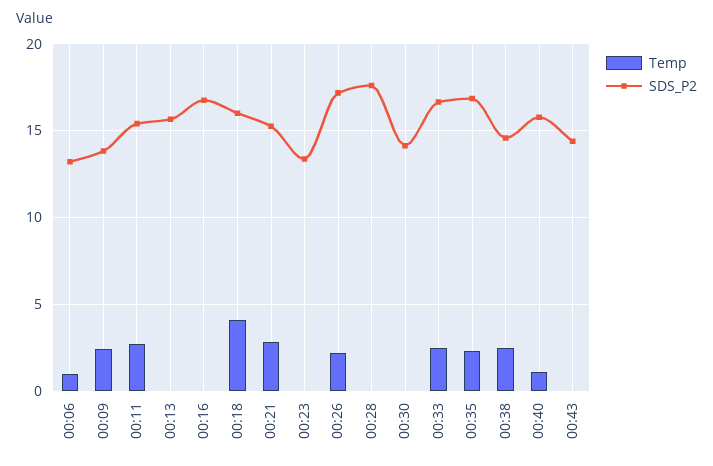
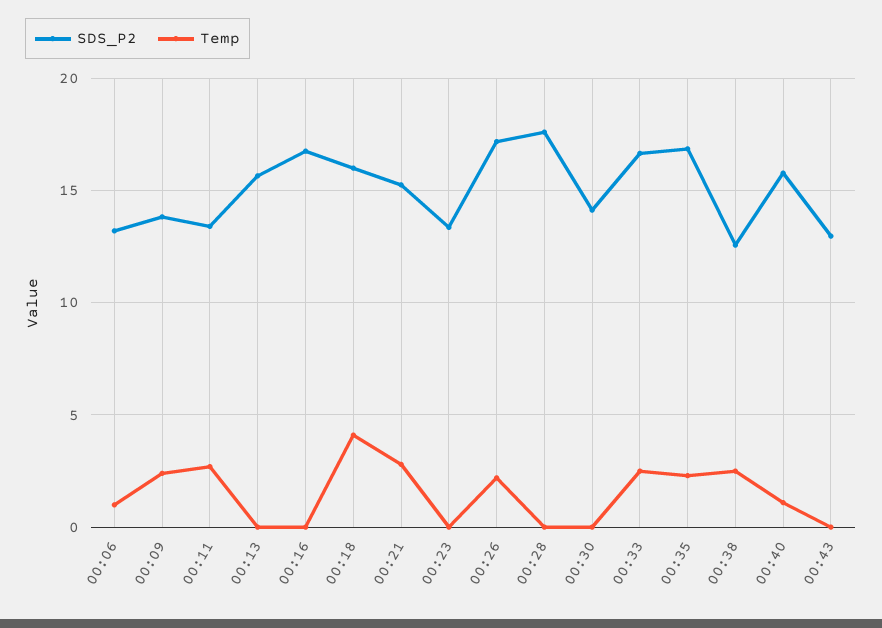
SDS_P2, 00:11: 15.5 -> 13.5
SDS_P2, 00:38: 14.5 -> 12.5
SDS_P2, 00:43: 14.5 -> 13

